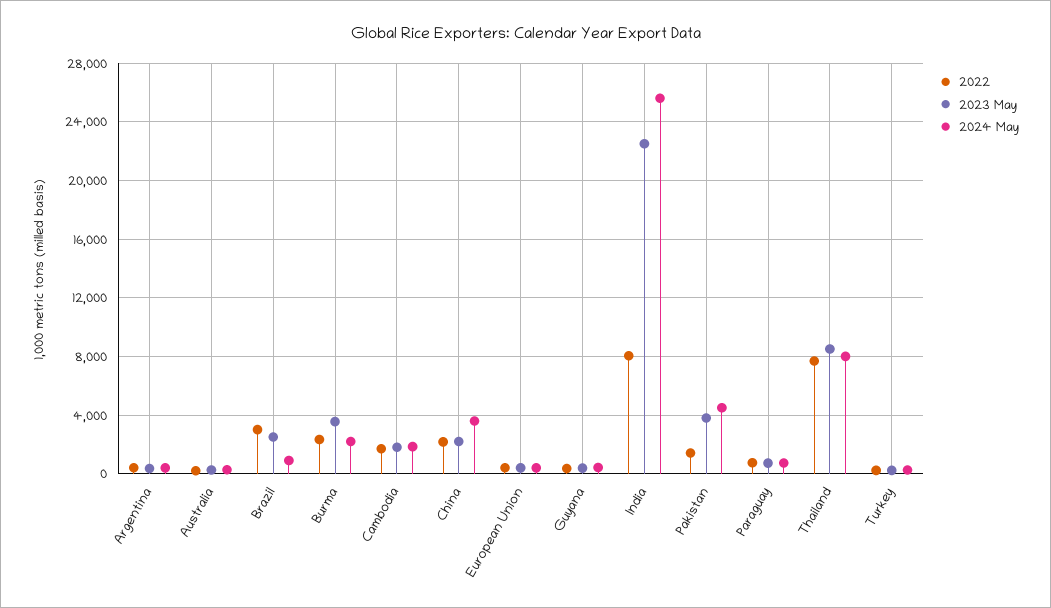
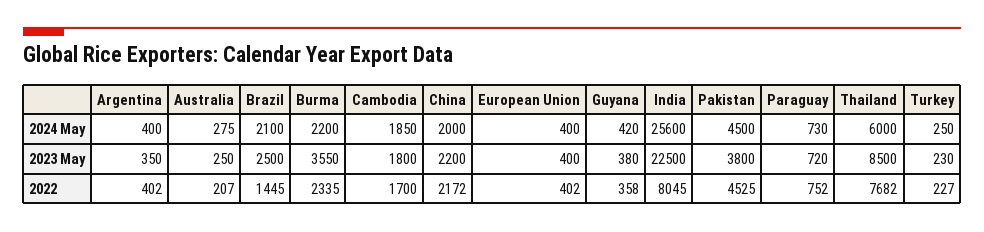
2022, Brazil: 3000 -> 1445
2024 May, Brazil: 1000 -> 2100
2024 May, China: 3500 -> 2000
2022, Pakistan: 1500 -> 4525
2024 May, Thailand: 8000 -> 6000

